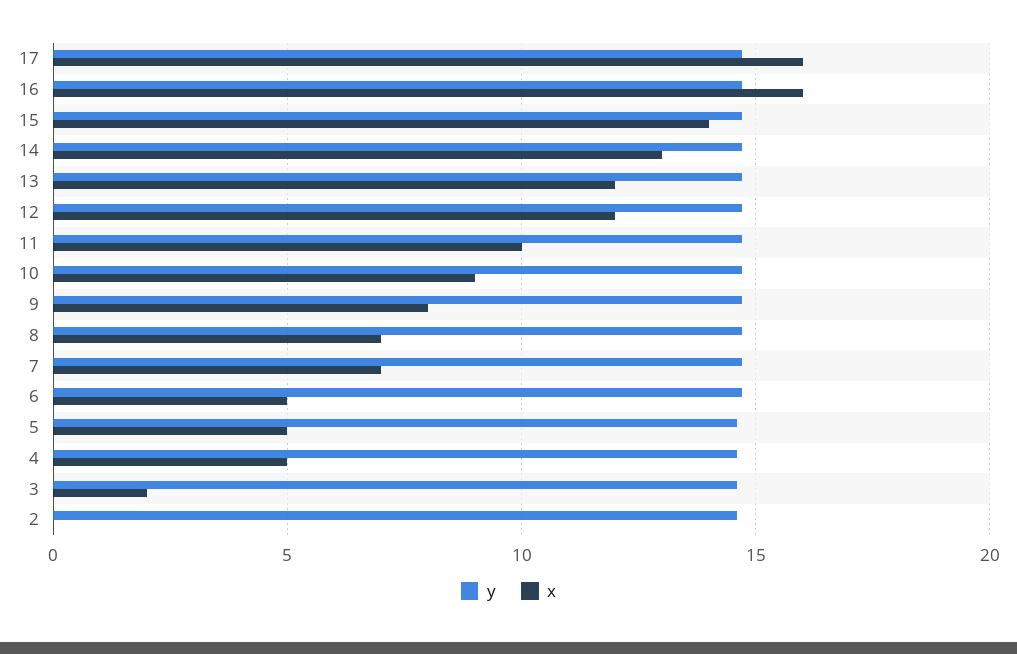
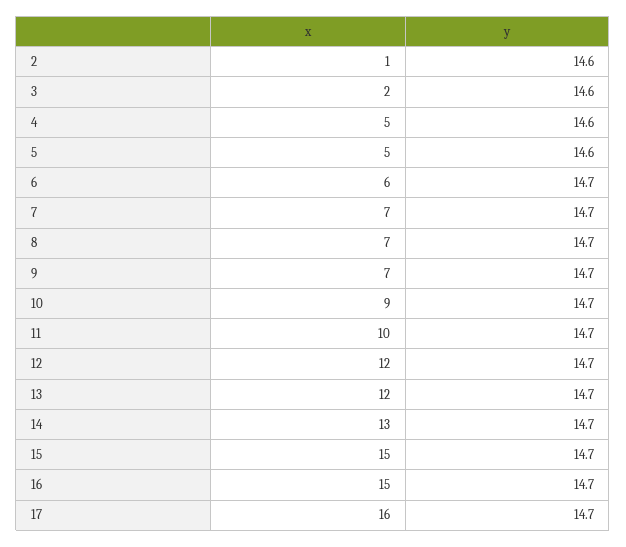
x, 16: 16 -> 15
x, 15: 14 -> 15
x, 9: 8 -> 7
x, 6: 5 -> 6
x, 2: 0 -> 1

